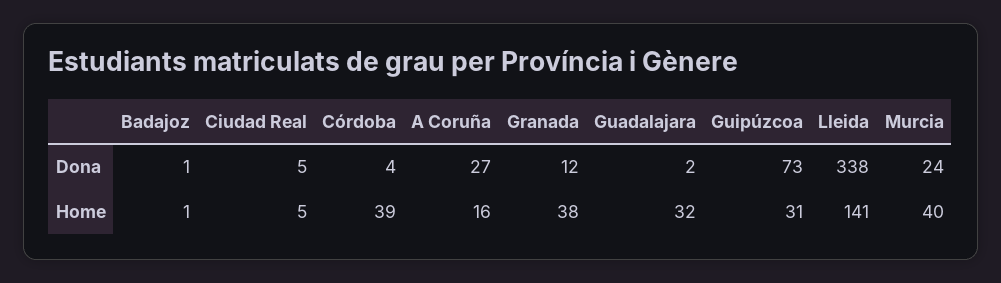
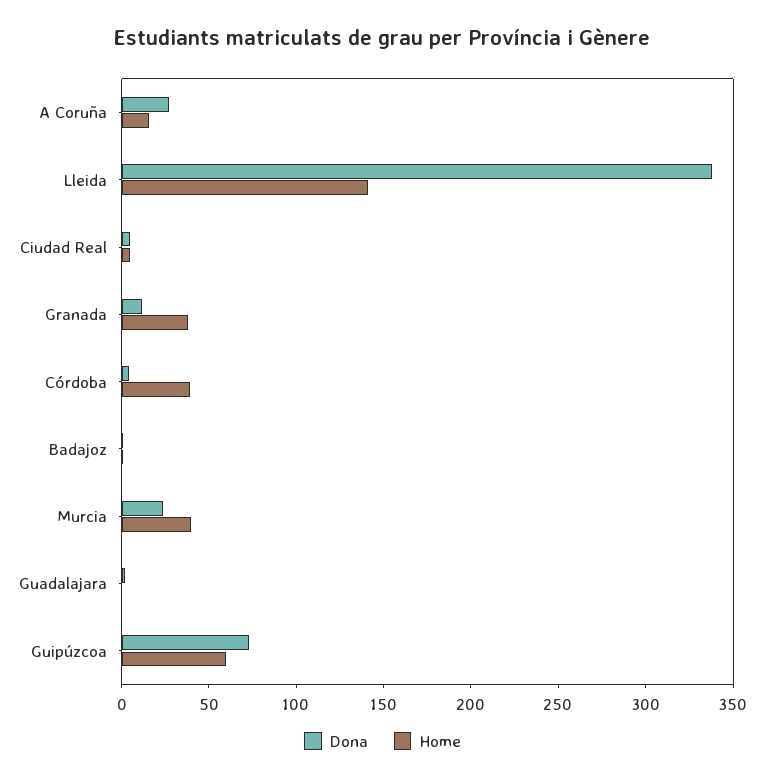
Home, Guadalajara: 32 -> 0
Home, Guipúzcoa: 31 -> 60

